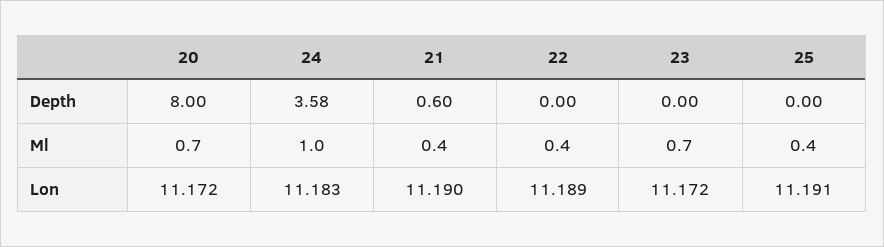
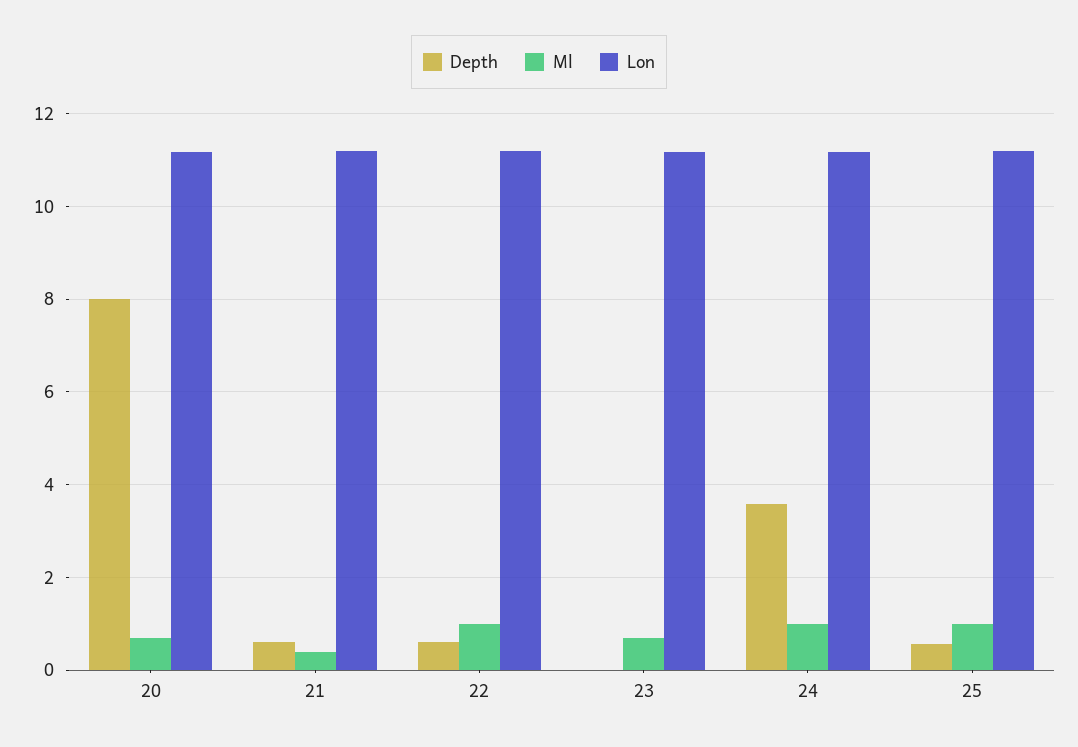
Depth, 22: 0 -> 0.6
Depth, 25: 0 -> 0.6
Ml, 22: 0.4 -> 1
Ml, 25: 0.4 -> 1

